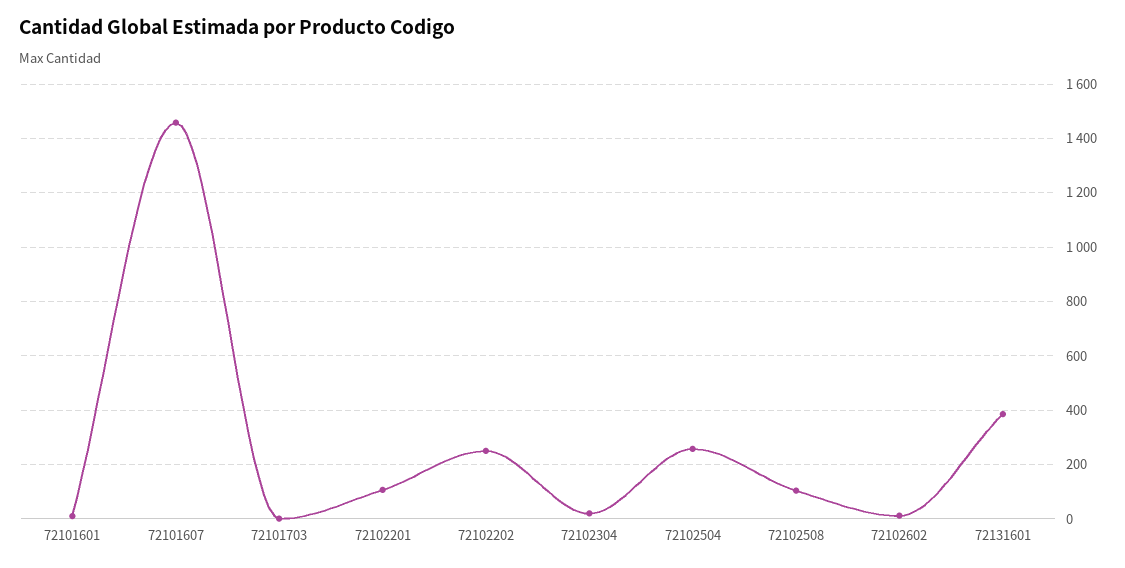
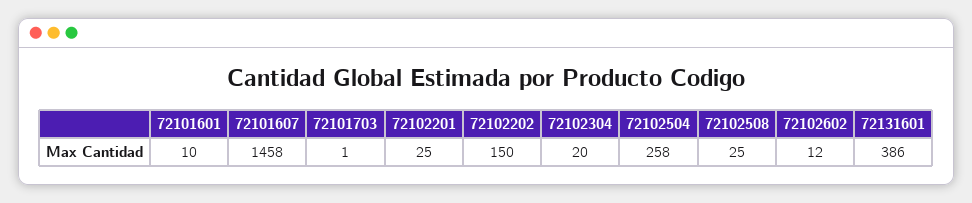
72102201: 100 -> 25
72102202: 250 -> 150
72102508: 100 -> 25

